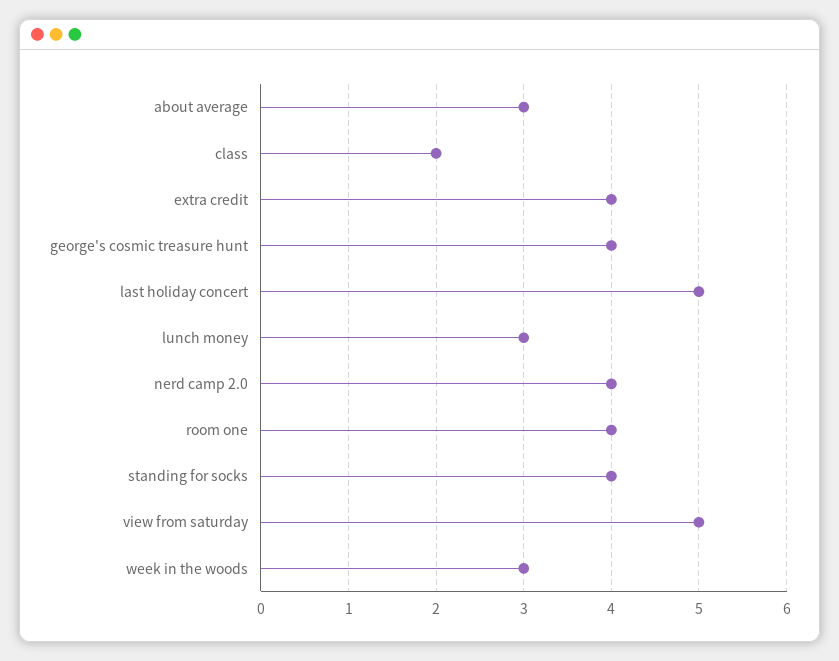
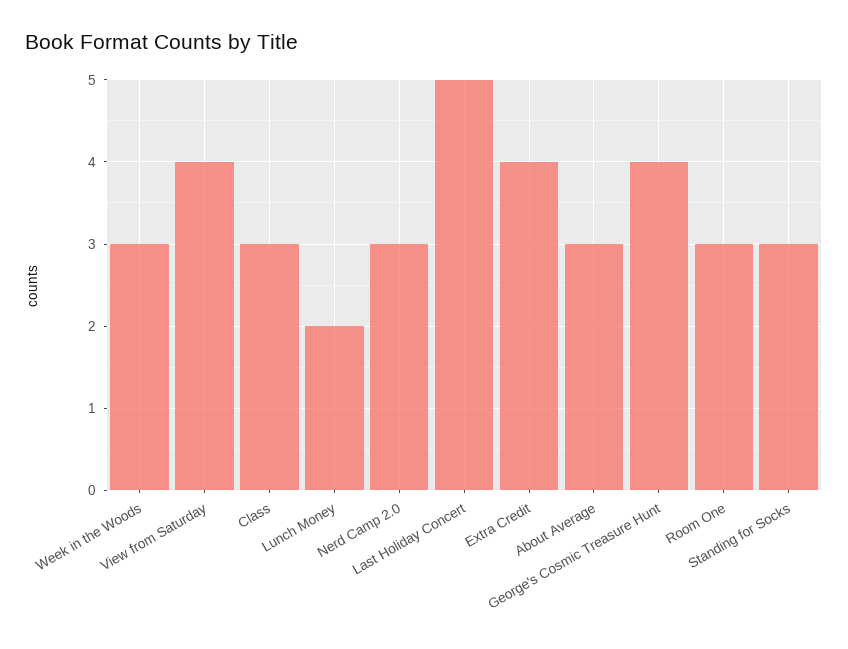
class: 2 -> 3
lunch money: 3 -> 2
nerd camp 2.0: 4 -> 3
room one: 4 -> 3
standing for socks: 4 -> 3
view from saturday: 5 -> 4

